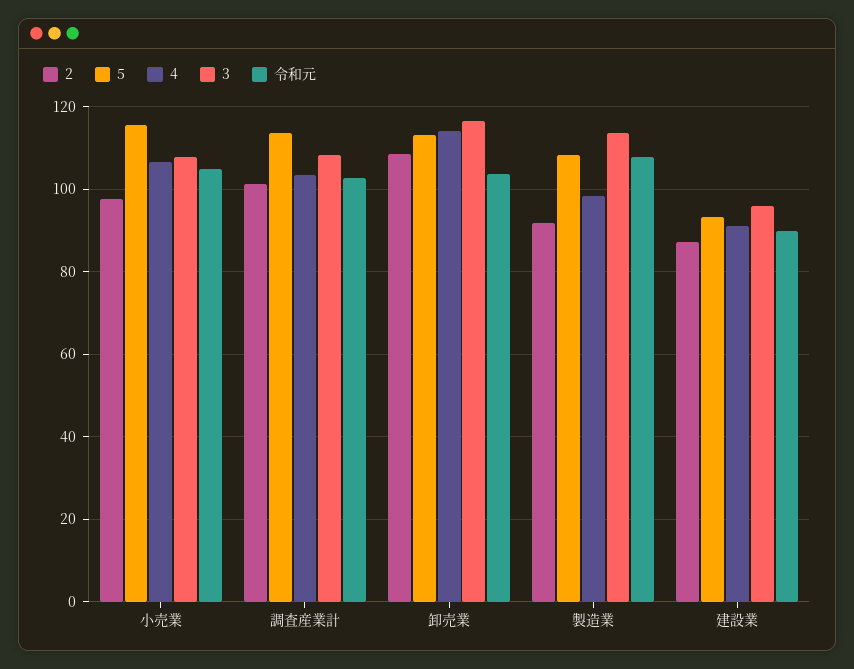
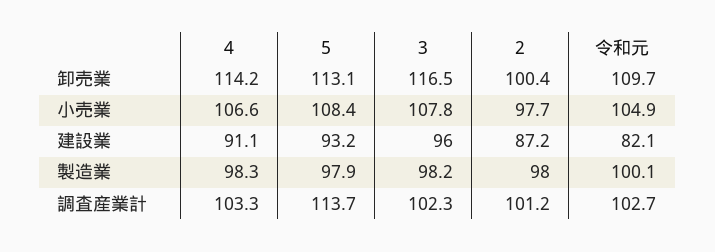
5, 小売業: 116 -> 108.4
3, 調査産業計: 108 -> 102.3
2, 卸売業: 108 -> 100.4
令和元, 卸売業: 104 -> 109.7
2, 製造業: 92 -> 98
5, 製造業: 108 -> 97.9
3, 製造業: 114 -> 98.2
令和元, 製造業: 108 -> 100.1
令和元, 建設業: 90 -> 82.1

